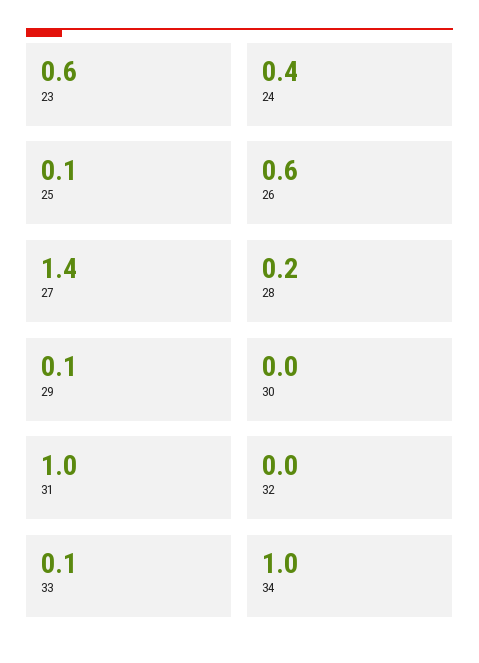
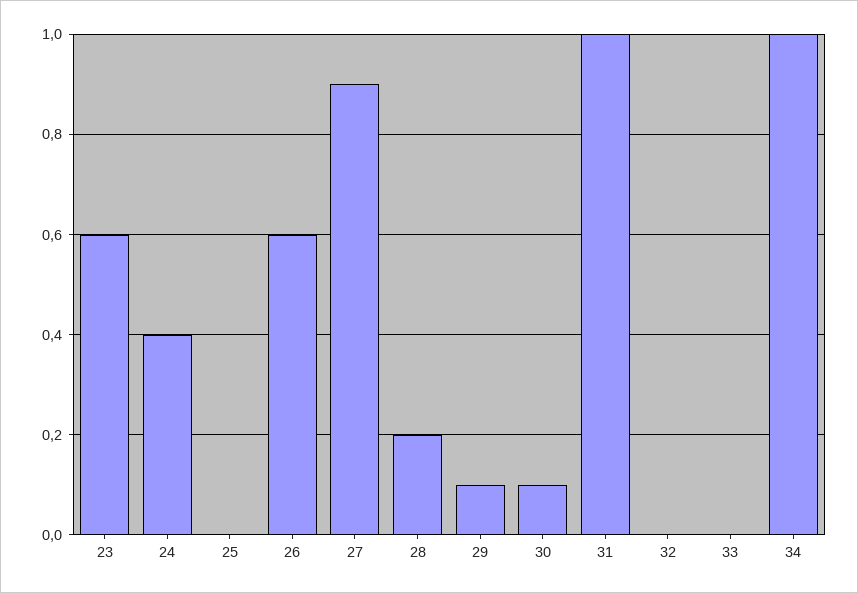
25: 0.1 -> 0
27: 1.4 -> 0.9
30: 0 -> 0.1
33: 0.1 -> 0

